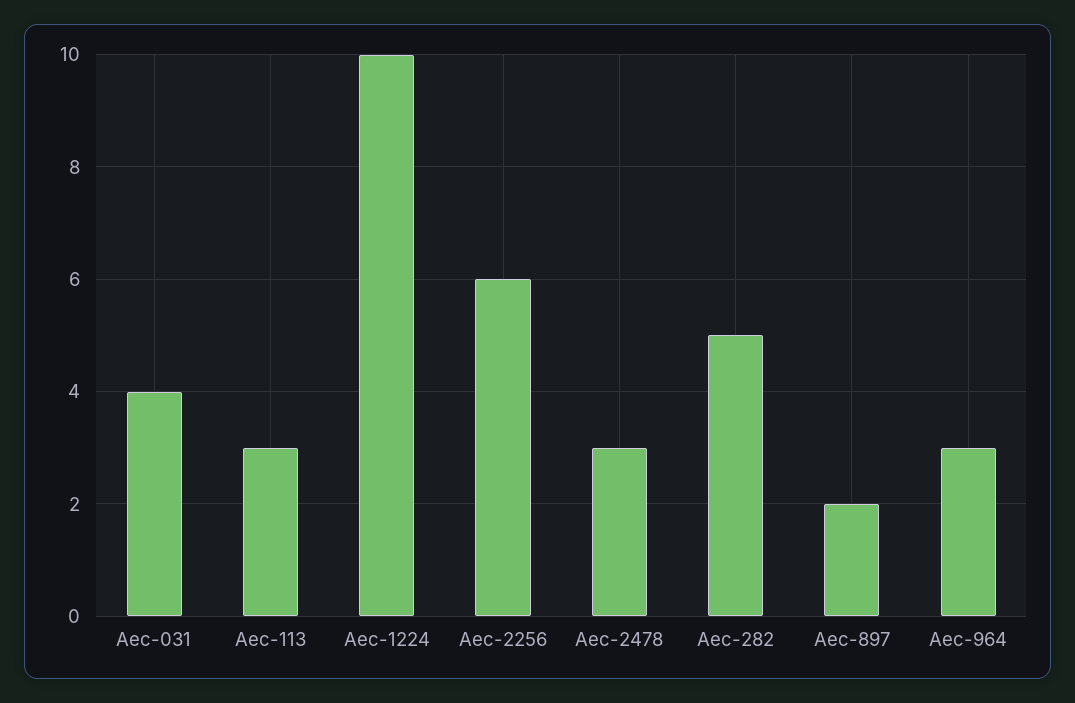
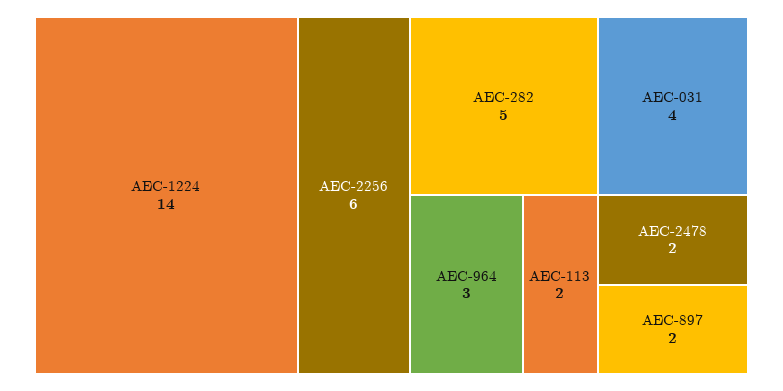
Aec-113: 3 -> 2
Aec-1224: 10 -> 14
Aec-2478: 3 -> 2

